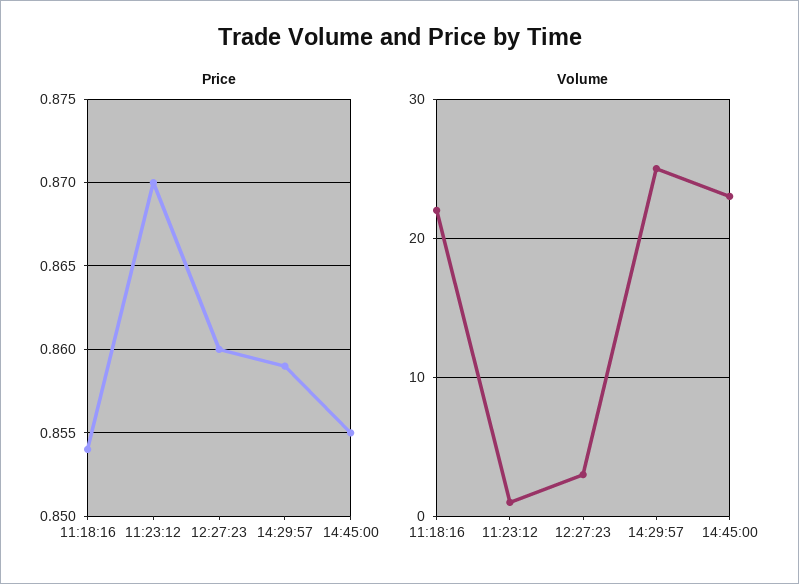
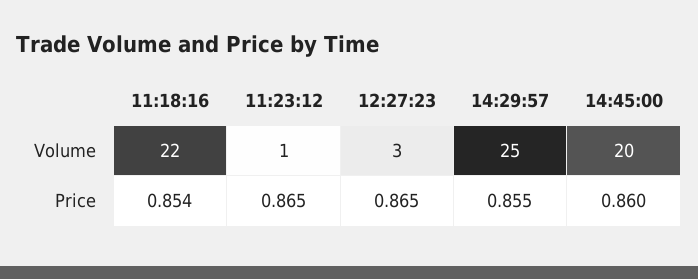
Price, 11:23:12: 0.87 -> 0.865
Price, 12:27:23: 0.86 -> 0.865
Price, 14:29:57: 0.859 -> 0.855
Price, 14:45:00: 0.855 -> 0.86
Volume, 14:45:00: 23 -> 20

